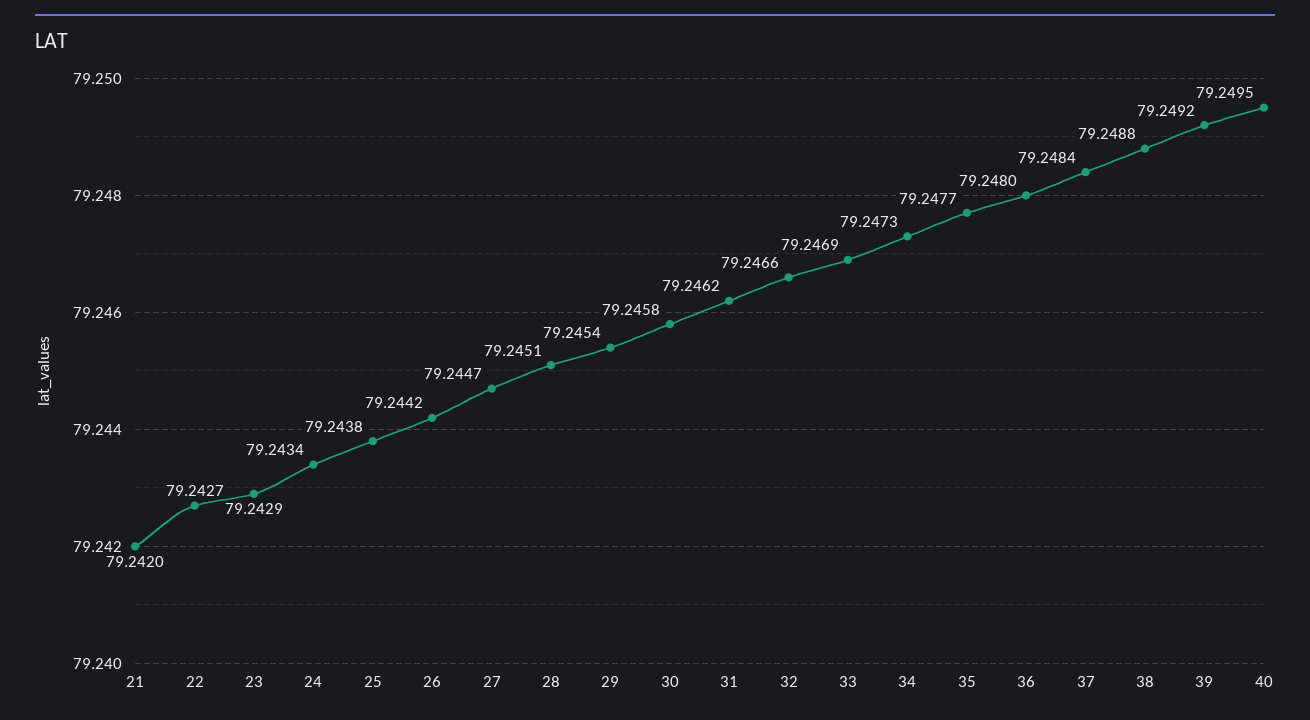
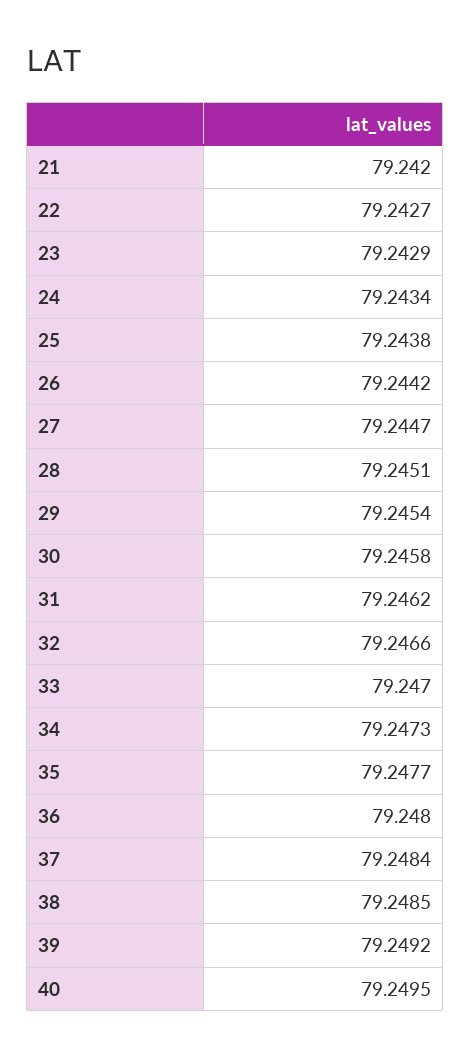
33: 79.2469 -> 79.247
38: 79.2488 -> 79.2485

